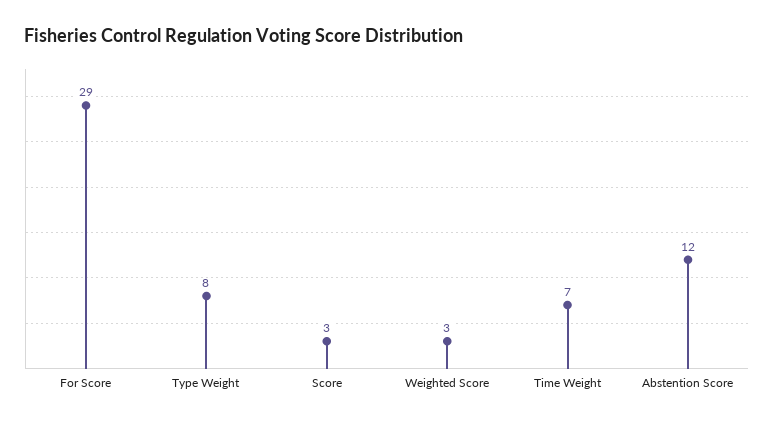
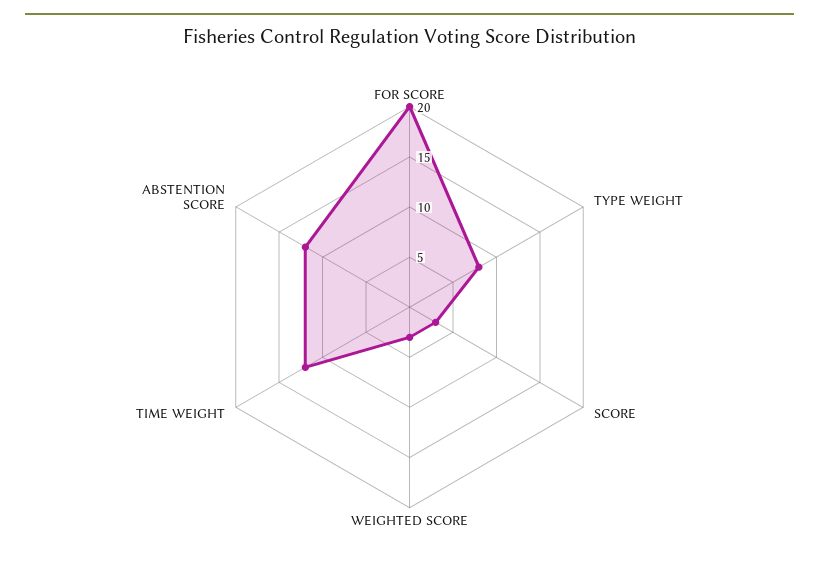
For Score: 29 -> 20
Time Weight: 7 -> 12

